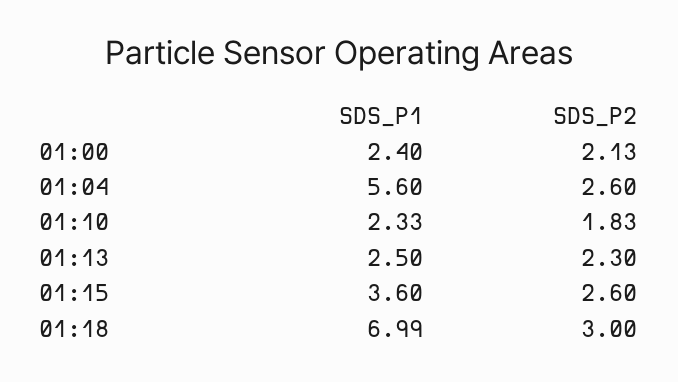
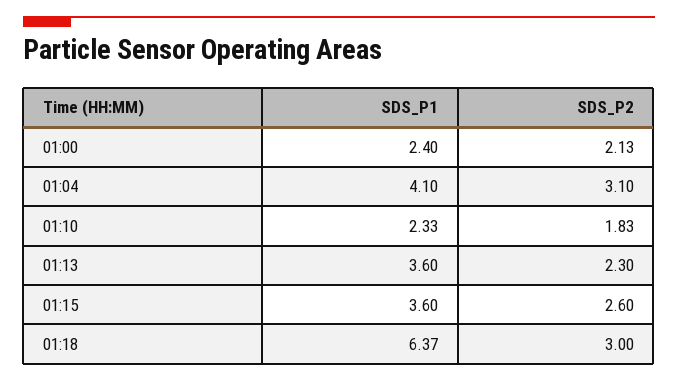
SDS_P1, 01:04: 5.6 -> 4.1
SDS_P2, 01:04: 2.6 -> 3.1
SDS_P1, 01:13: 2.5 -> 3.6
SDS_P1, 01:18: 6.99 -> 6.37

